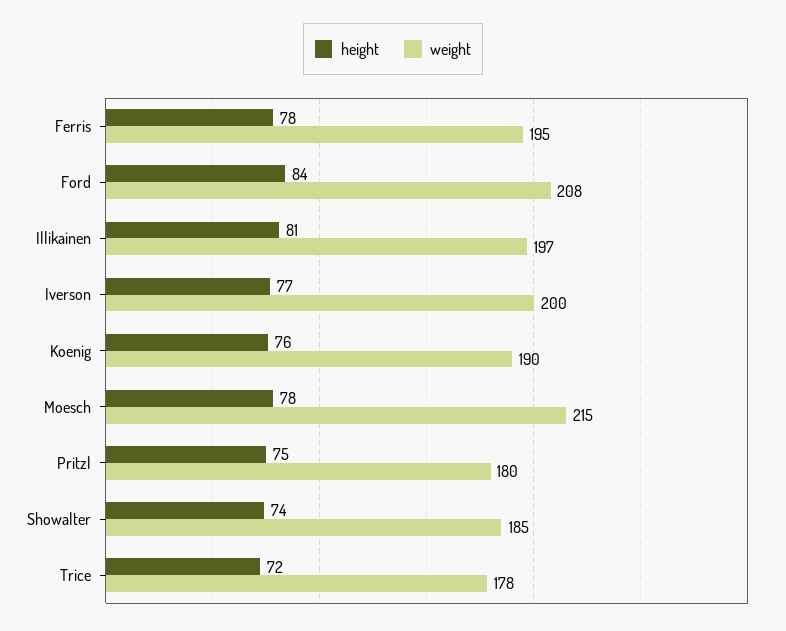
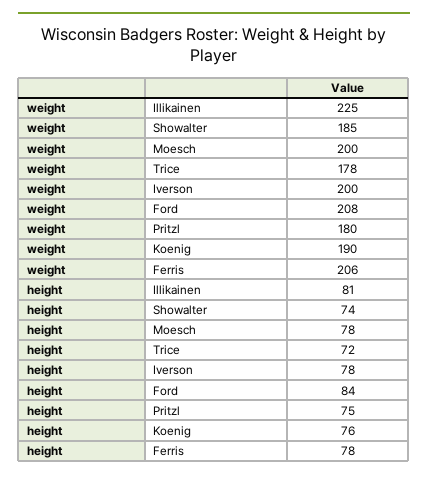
weight, Ferris: 195 -> 206
weight, Illikainen: 197 -> 225
height, Iverson: 77 -> 78
weight, Moesch: 215 -> 200

